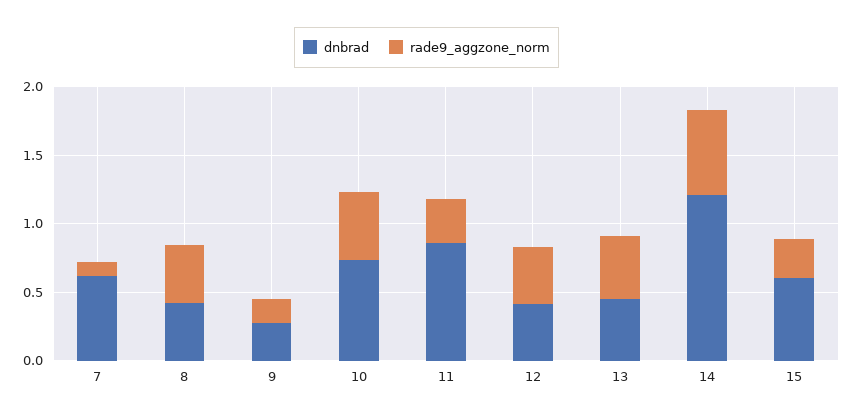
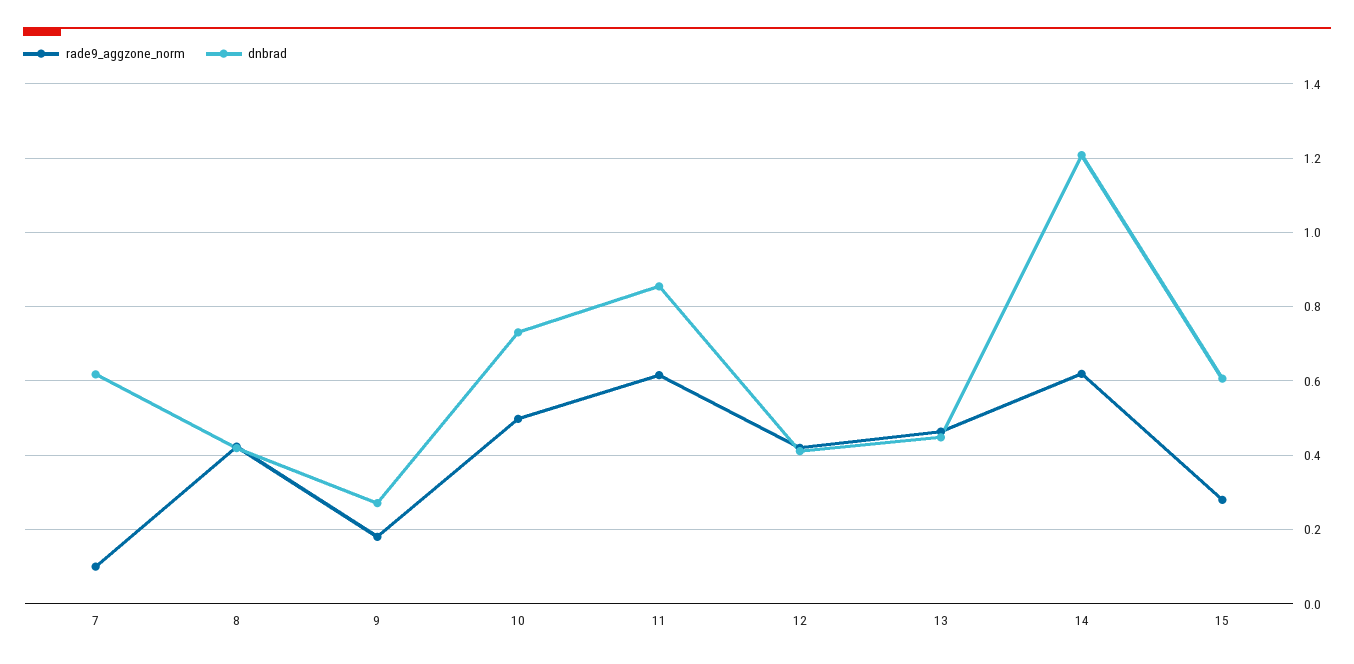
rade9_aggzone_norm, 11: 0.3 -> 0.62

